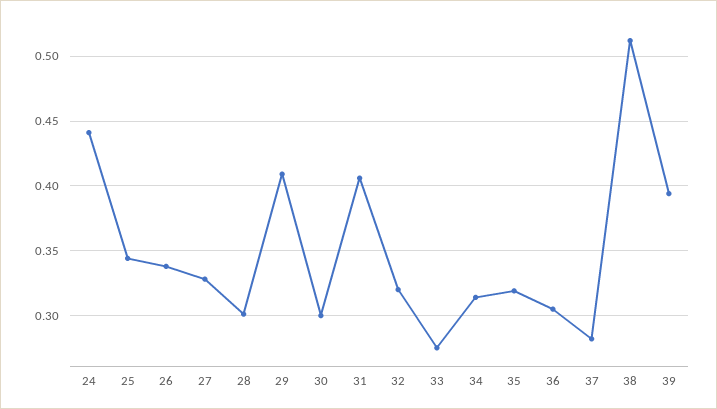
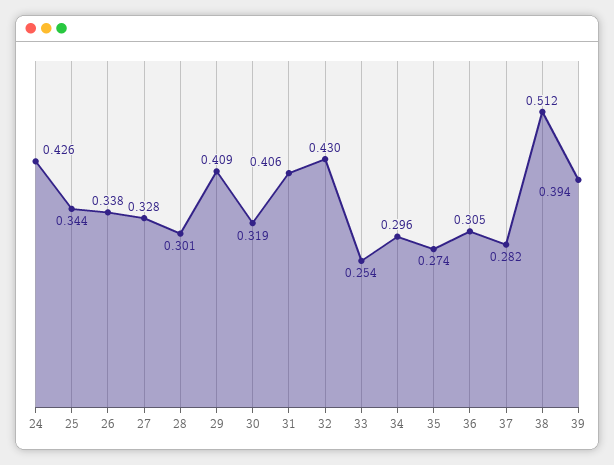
24: 0.44 -> 0.426
30: 0.3 -> 0.319
32: 0.32 -> 0.43
33: 0.275 -> 0.254
34: 0.315 -> 0.296
35: 0.32 -> 0.274

